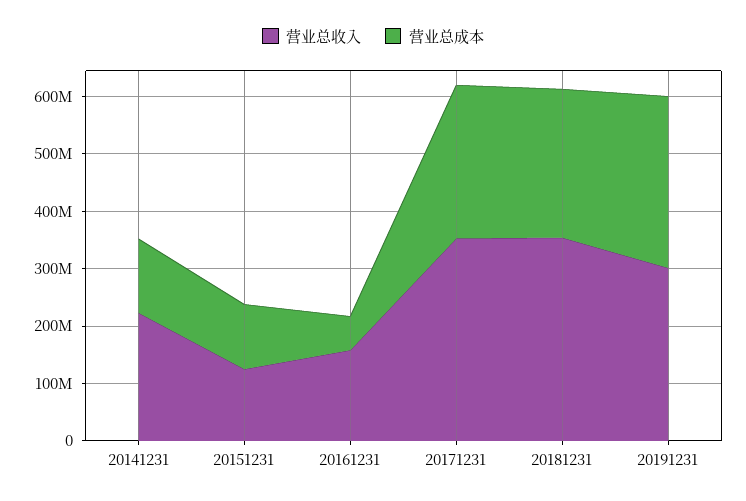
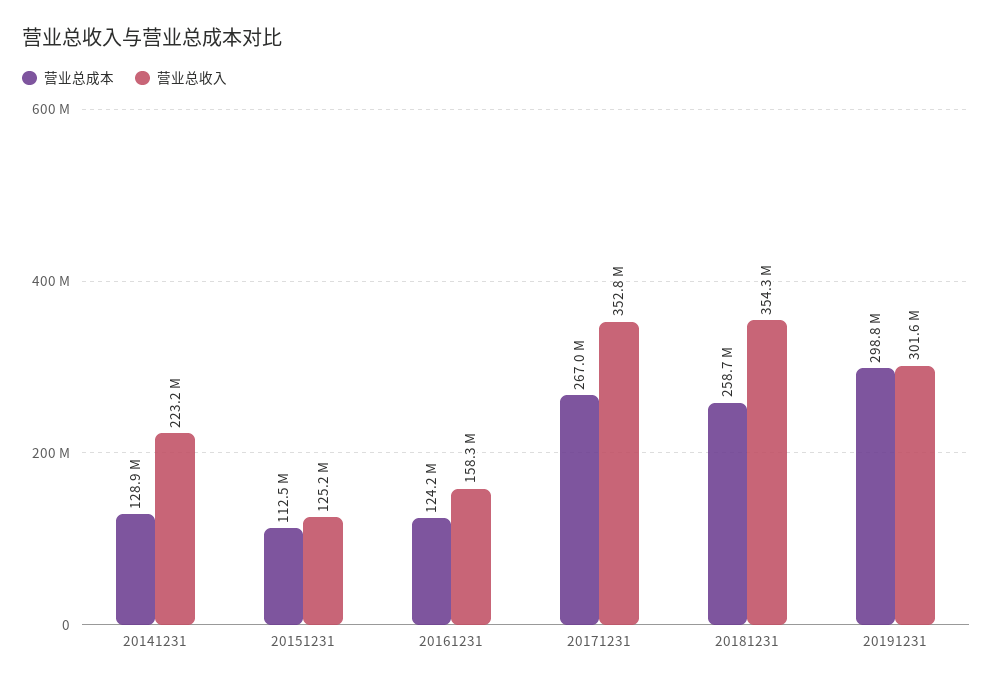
营业总成本, 20161231: 60000000 -> 124200000

